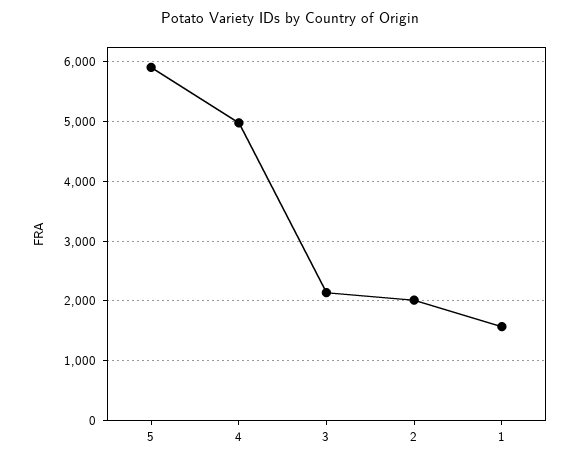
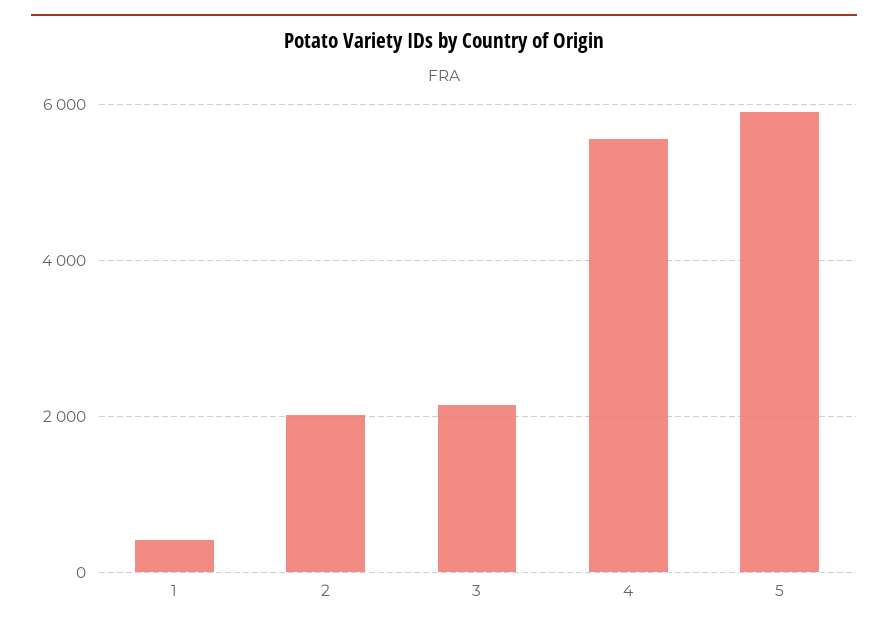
4: 5000 -> 5600
1: 1600 -> 400

